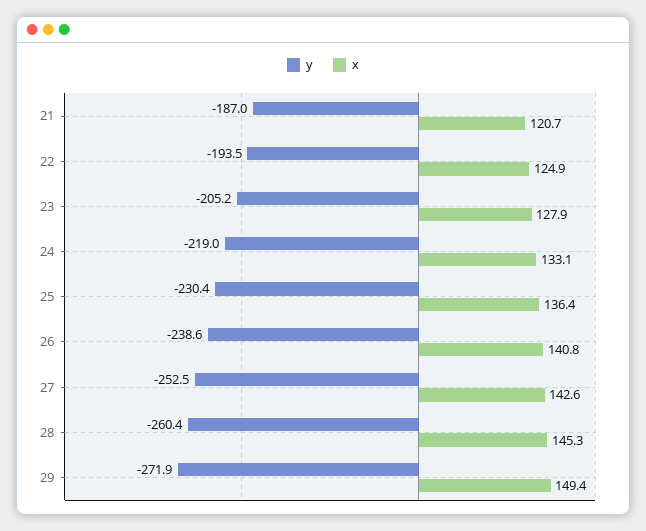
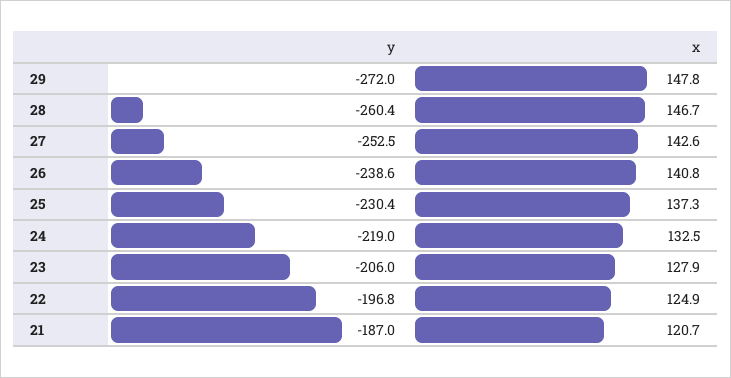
y, 22: -193.5 -> -196.8
y, 23: -205.2 -> -206
x, 24: 133.1 -> 132.5
x, 25: 136.4 -> 137.3
x, 28: 145.3 -> 146.7
y, 29: -271.9 -> -272
x, 29: 149.4 -> 147.8

